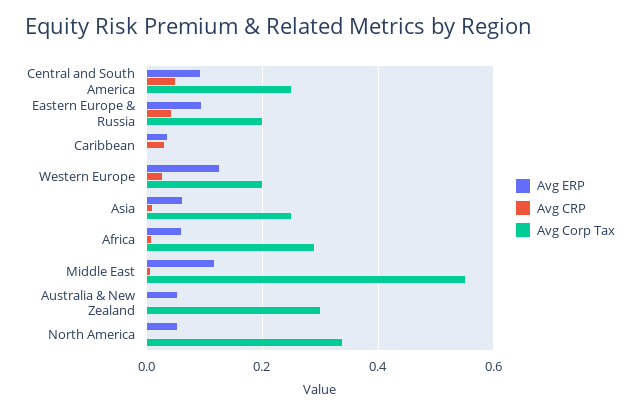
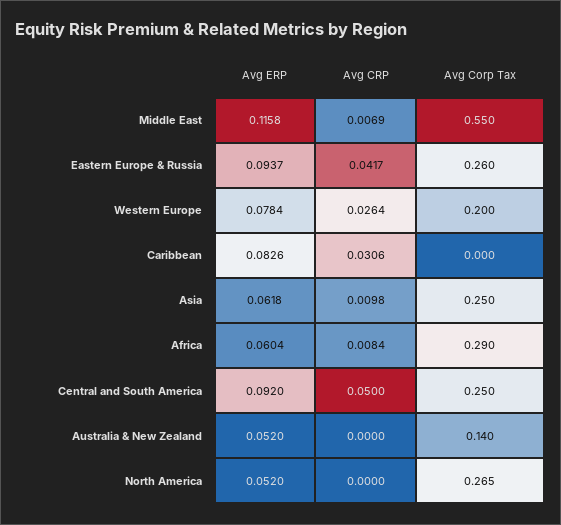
Avg Corp Tax, Eastern Europe & Russia: 0.2 -> 0.26
Avg ERP, Caribbean: 0.04 -> 0.0826
Avg ERP, Western Europe: 0.12 -> 0.0784
Avg Corp Tax, Australia & New Zealand: 0.3 -> 0.14
Avg Corp Tax, North America: 0.34 -> 0.265

